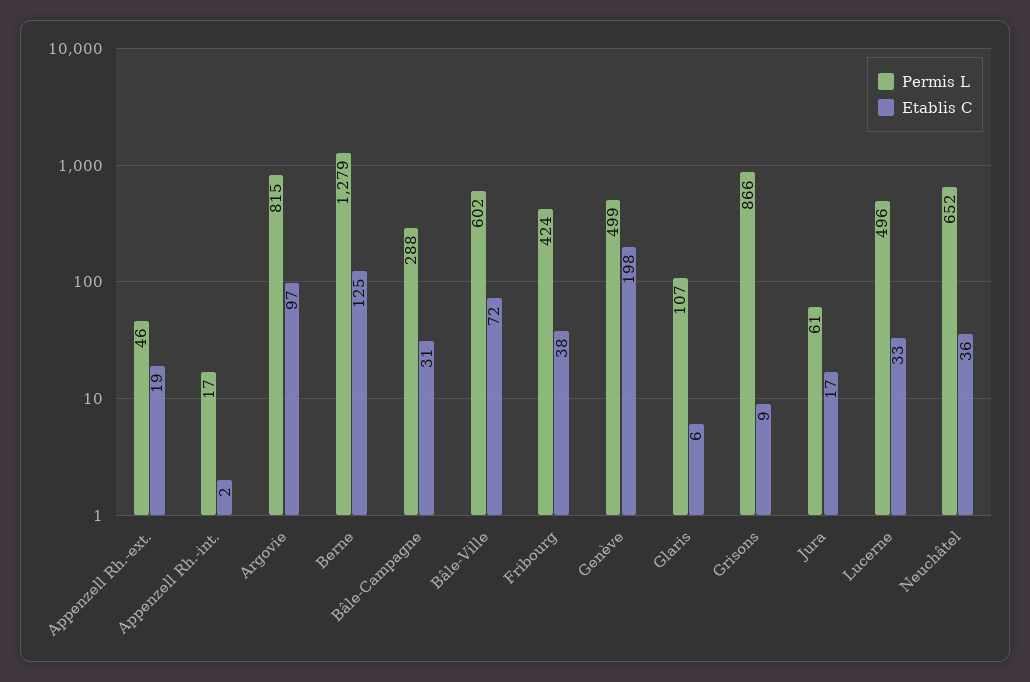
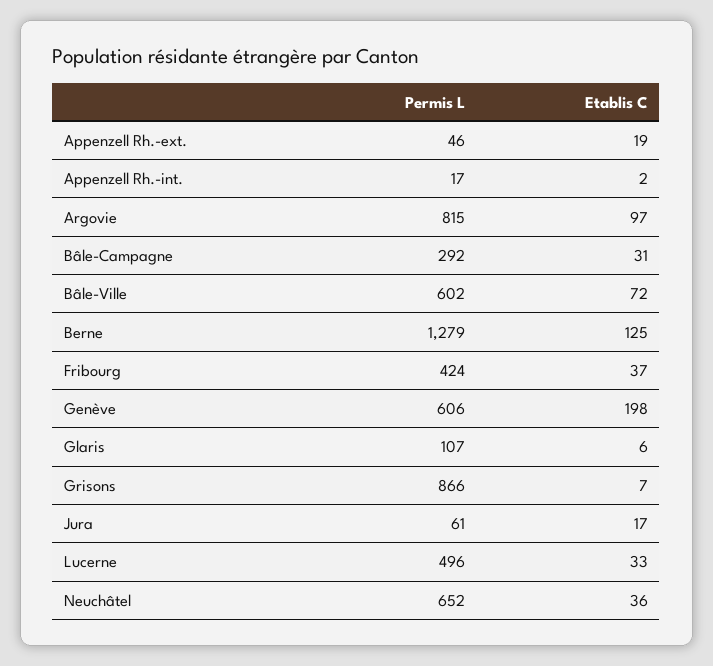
Permis L, Bâle-Campagne: 288 -> 292
Etablis C, Fribourg: 38 -> 37
Permis L, Genève: 499 -> 606
Etablis C, Grisons: 9 -> 7

